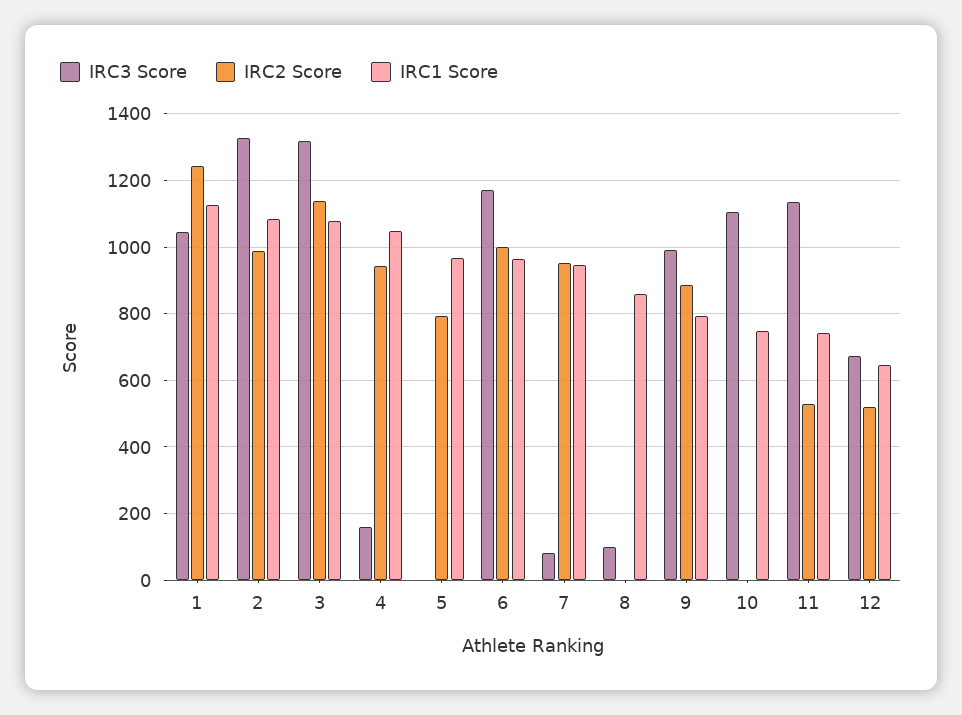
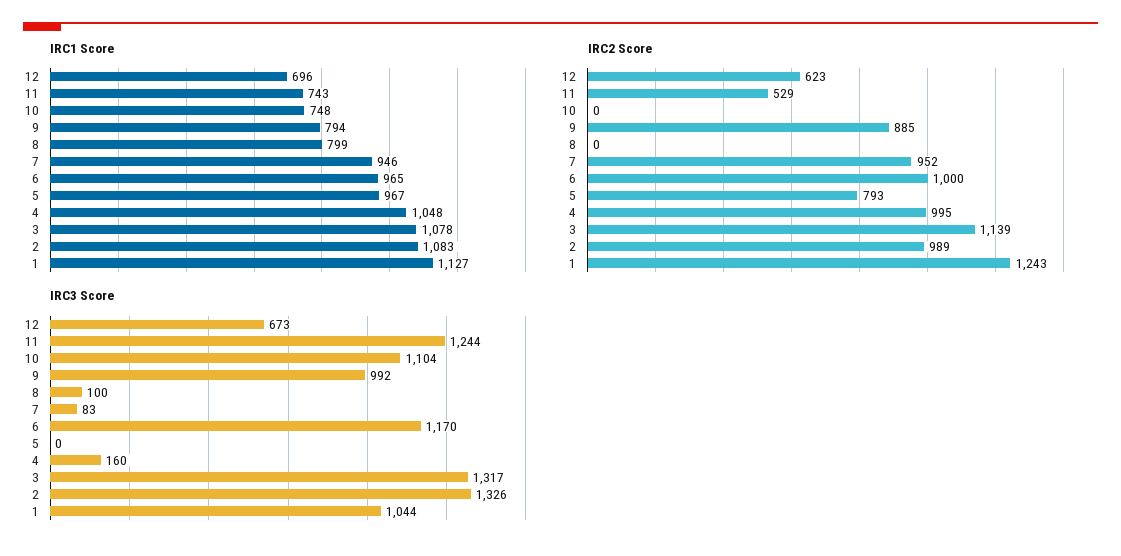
IRC2 Score, 4: 940 -> 995
IRC1 Score, 8: 860 -> 799
IRC3 Score, 11: 1140 -> 1244
IRC2 Score, 12: 520 -> 623
IRC1 Score, 12: 640 -> 696

